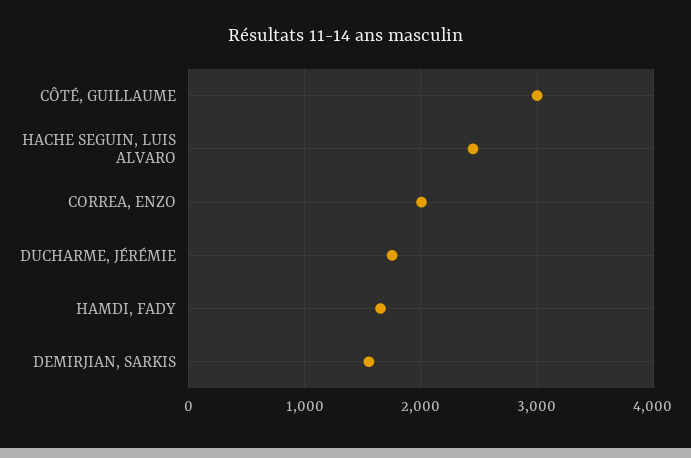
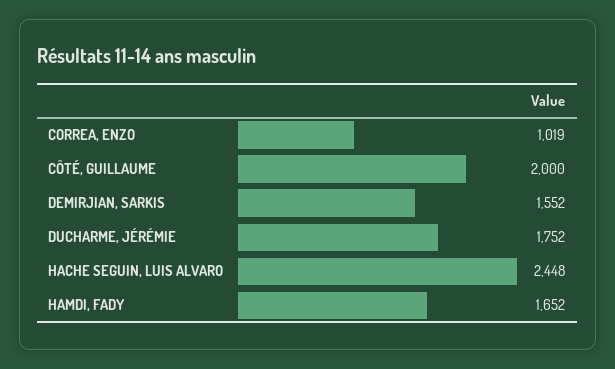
CÔTÉ, GUILLAUME: 3000 -> 2000
CORREA, ENZO: 2000 -> 1019

